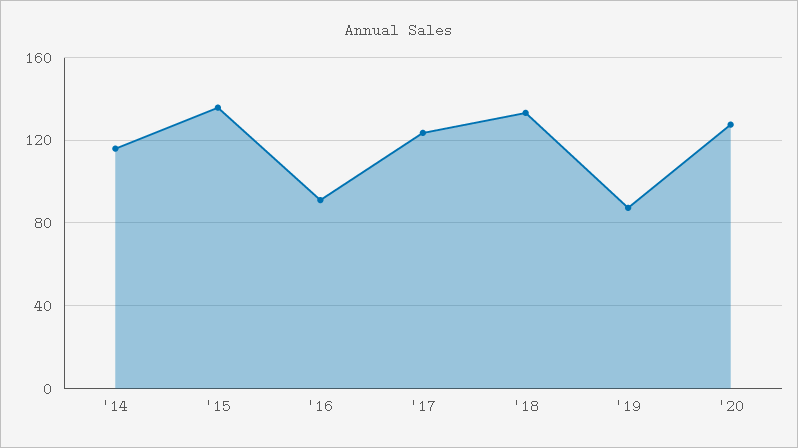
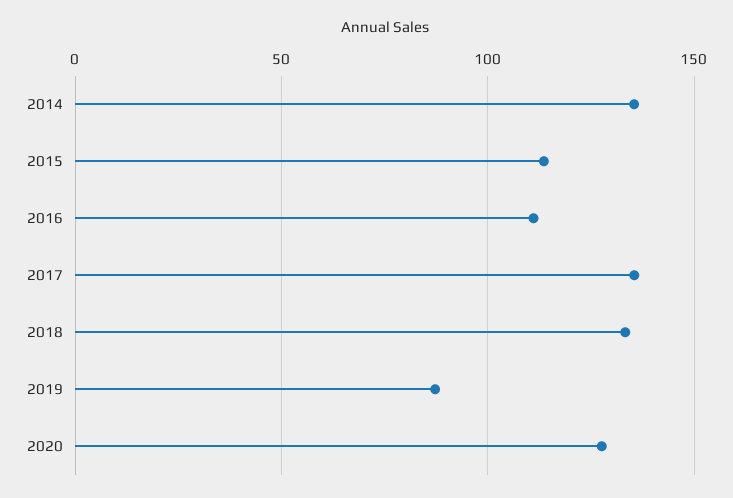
'14: 115 -> 135
'15: 135 -> 115
'16: 90 -> 110
'17: 125 -> 135

